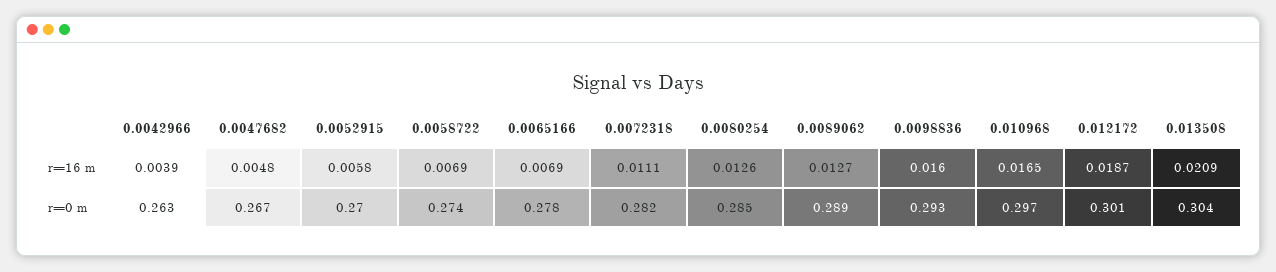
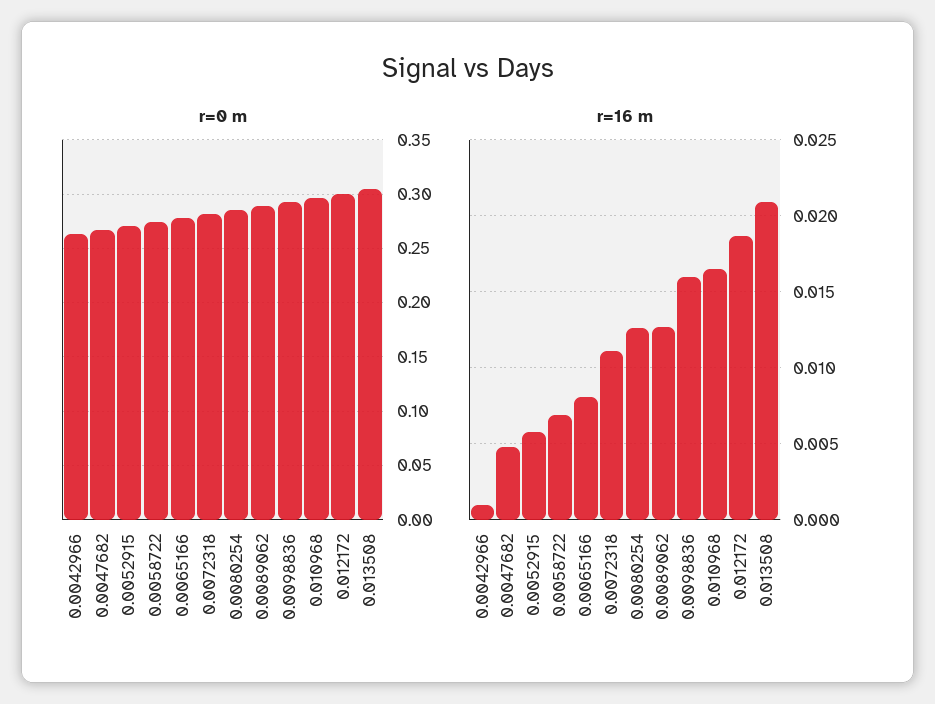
r=16 m, 0.0042966: 0.0039 -> 0.001
r=16 m, 0.0065166: 0.0069 -> 0.008

